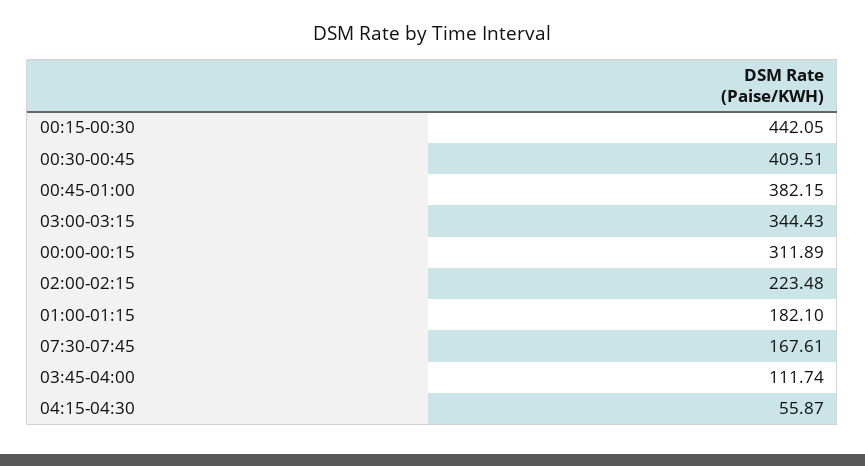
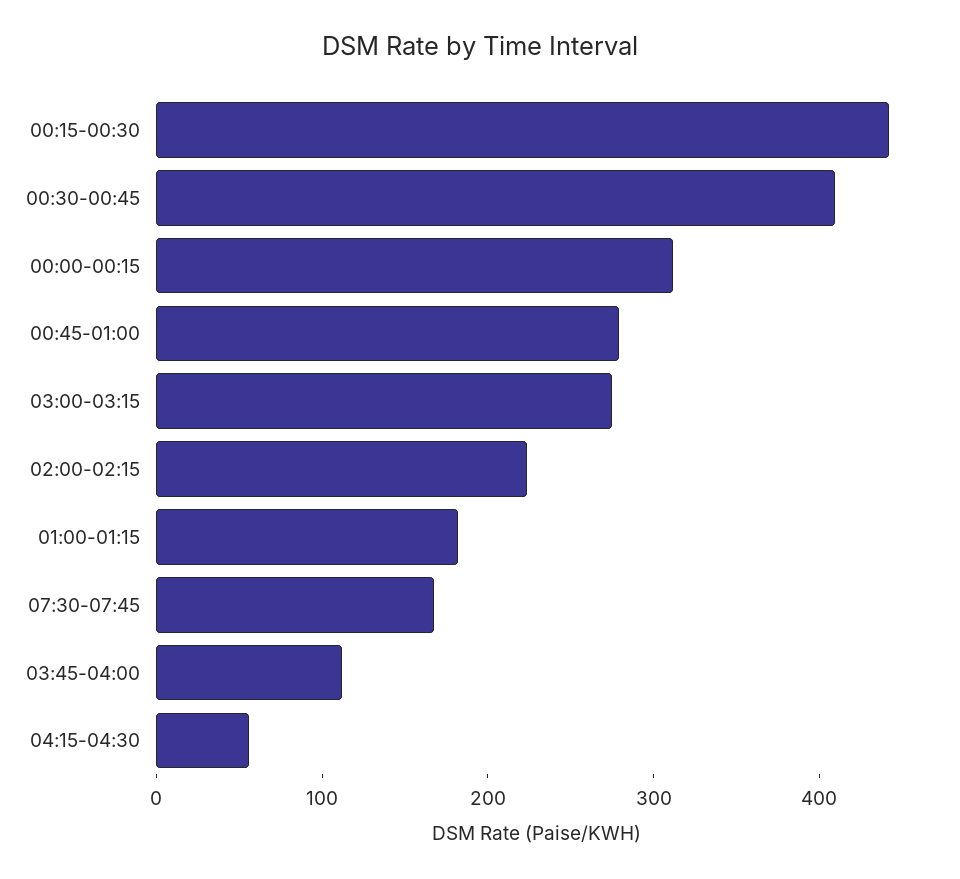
00:45-01:00: 382.15 -> 280
03:00-03:15: 344.43 -> 280

